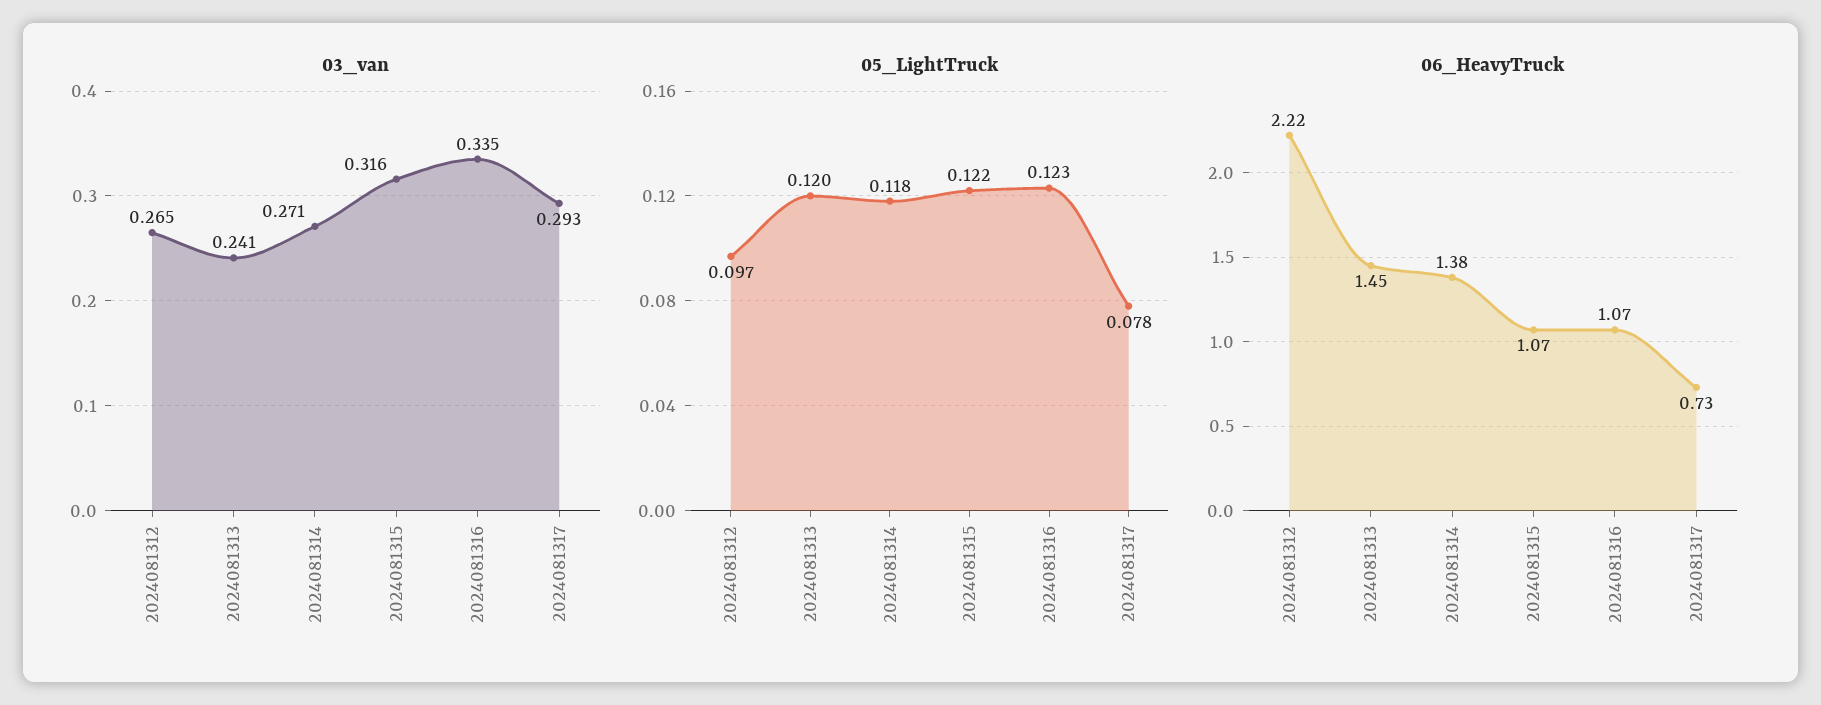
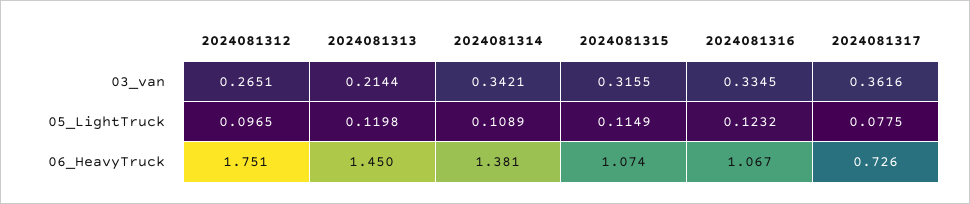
03_van, 2024081313: 0.241 -> 0.2144
03_van, 2024081314: 0.271 -> 0.3421
03_van, 2024081317: 0.293 -> 0.3616
05_LightTruck, 2024081314: 0.118 -> 0.1089
05_LightTruck, 2024081315: 0.122 -> 0.1149
06_HeavyTruck, 2024081312: 2.22 -> 1.751

